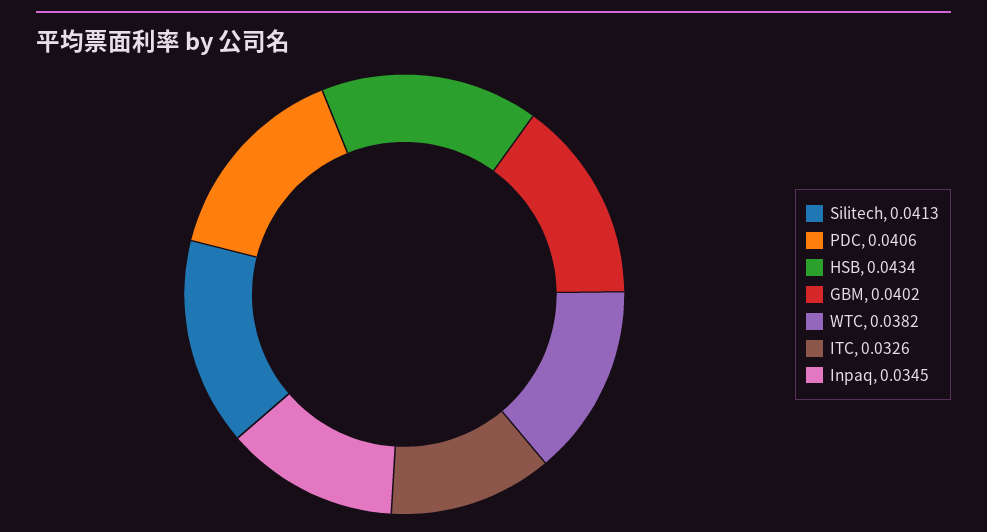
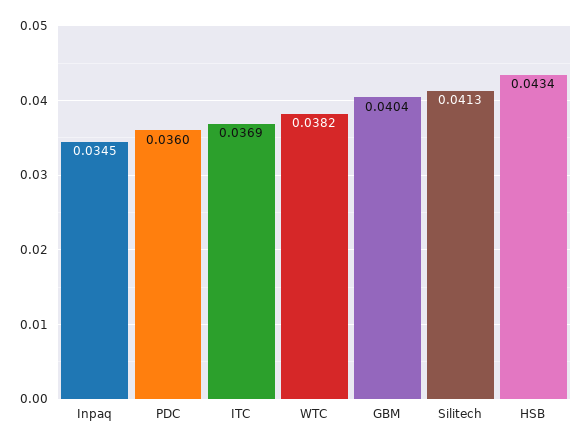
PDC: 0.0406 -> 0.036
GBM: 0.0402 -> 0.0404
ITC: 0.0326 -> 0.0369

